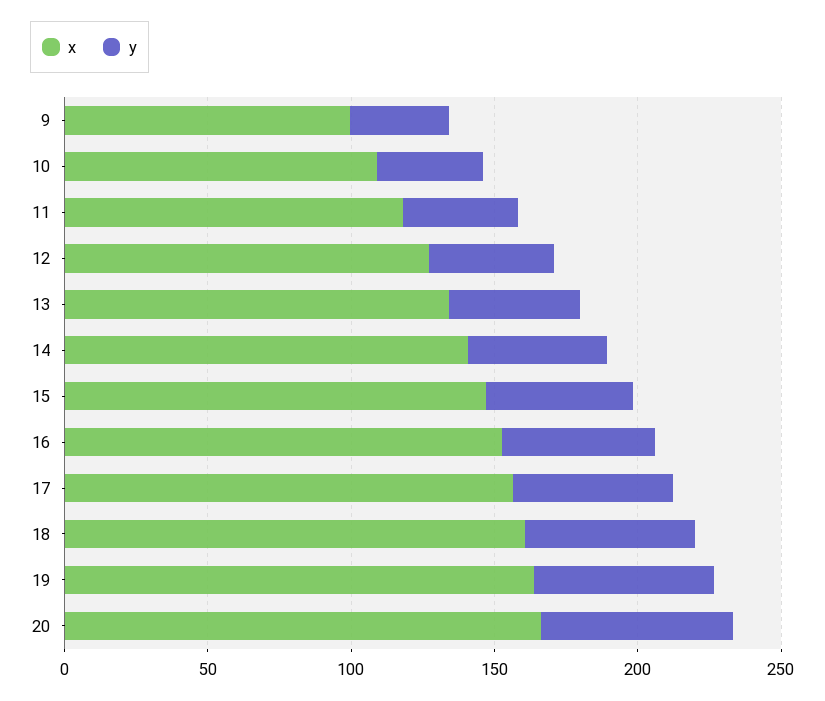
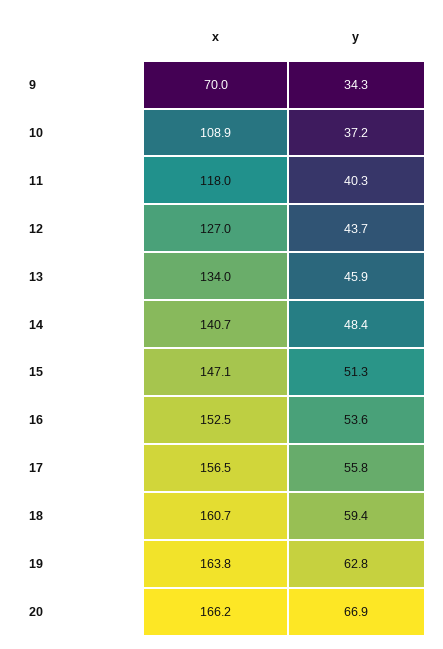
x, 9: 100 -> 70

